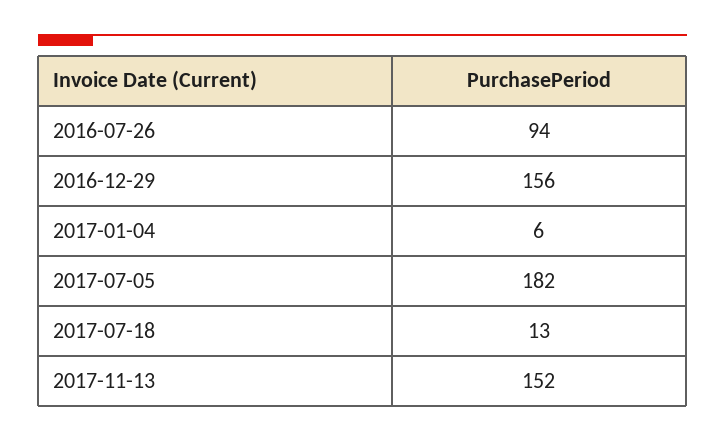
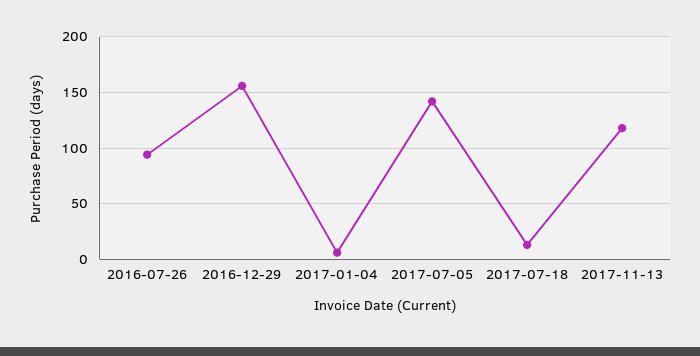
2017-07-05: 182 -> 140
2017-11-13: 152 -> 120

